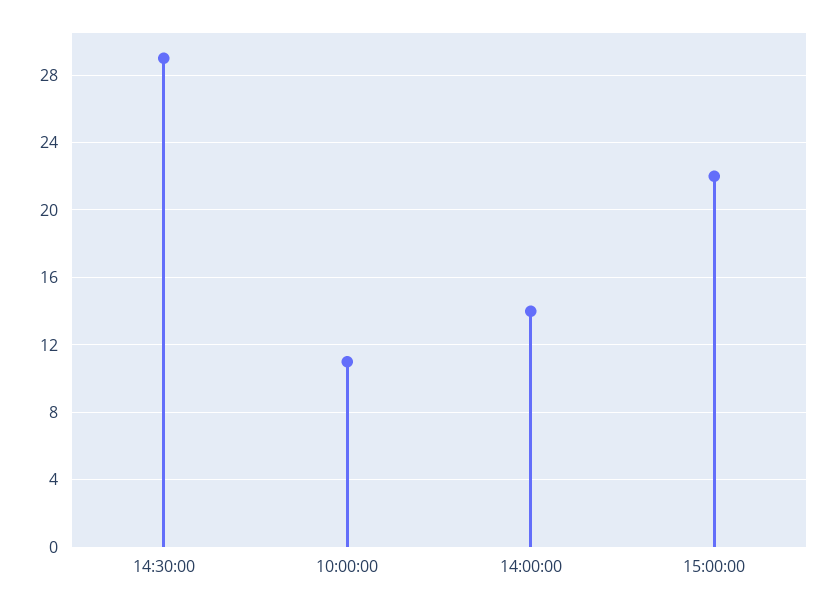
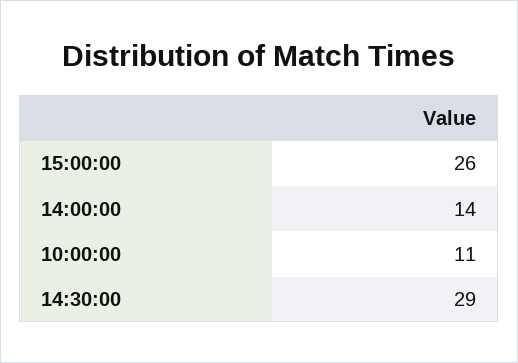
15:00:00: 22 -> 26

